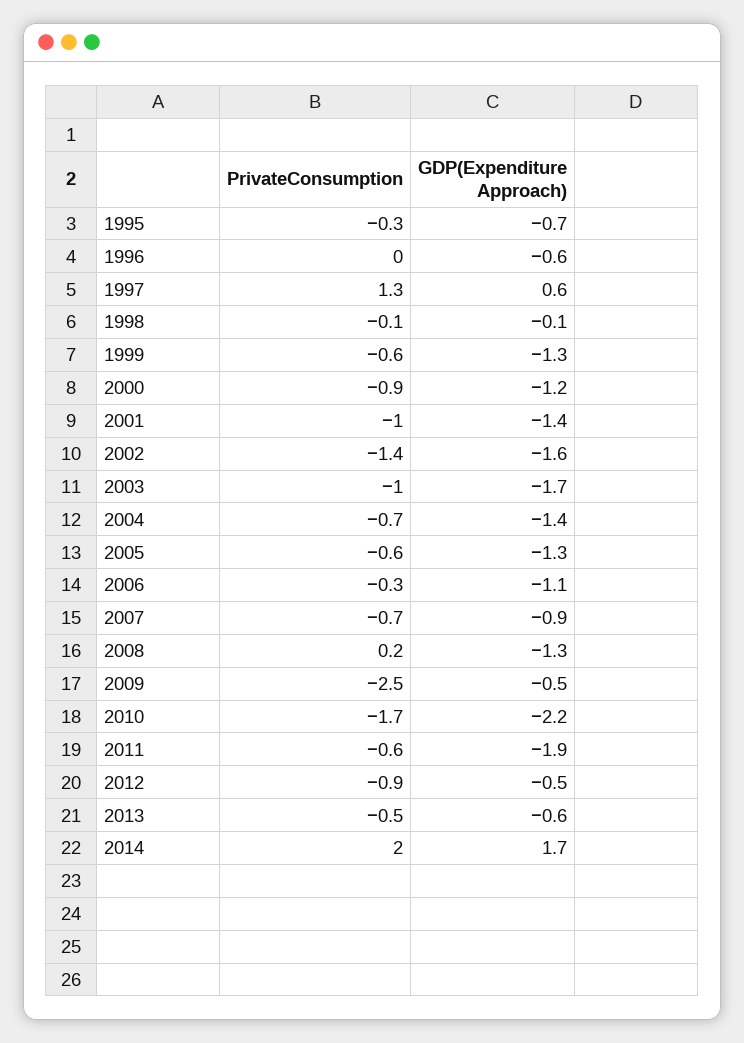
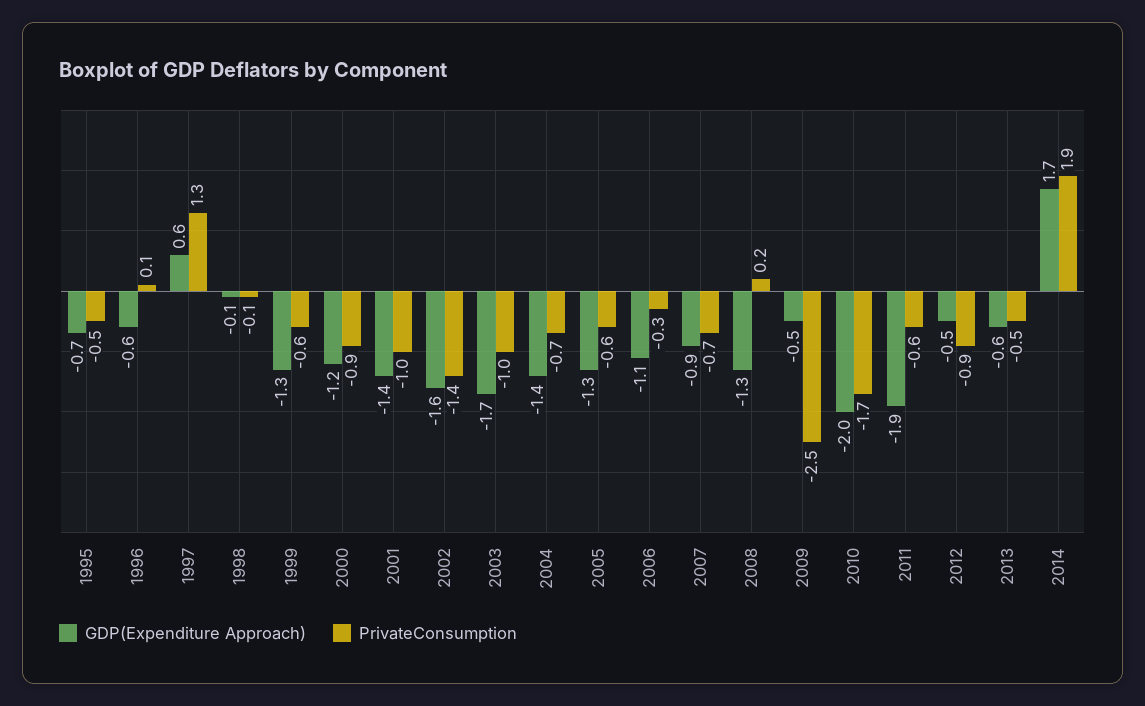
PrivateConsumption, 1995: -0.3 -> -0.5
PrivateConsumption, 1996: 0 -> 0.1
GDP(Expenditure Approach), 2010: -2.2 -> -2
PrivateConsumption, 2014: 2 -> 1.9

